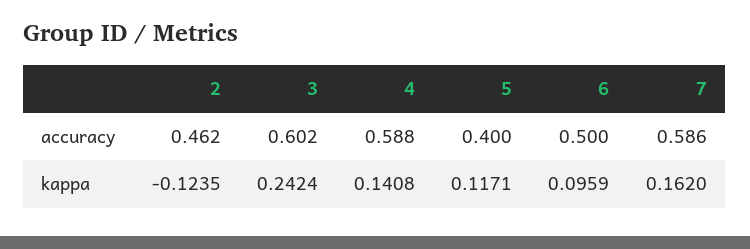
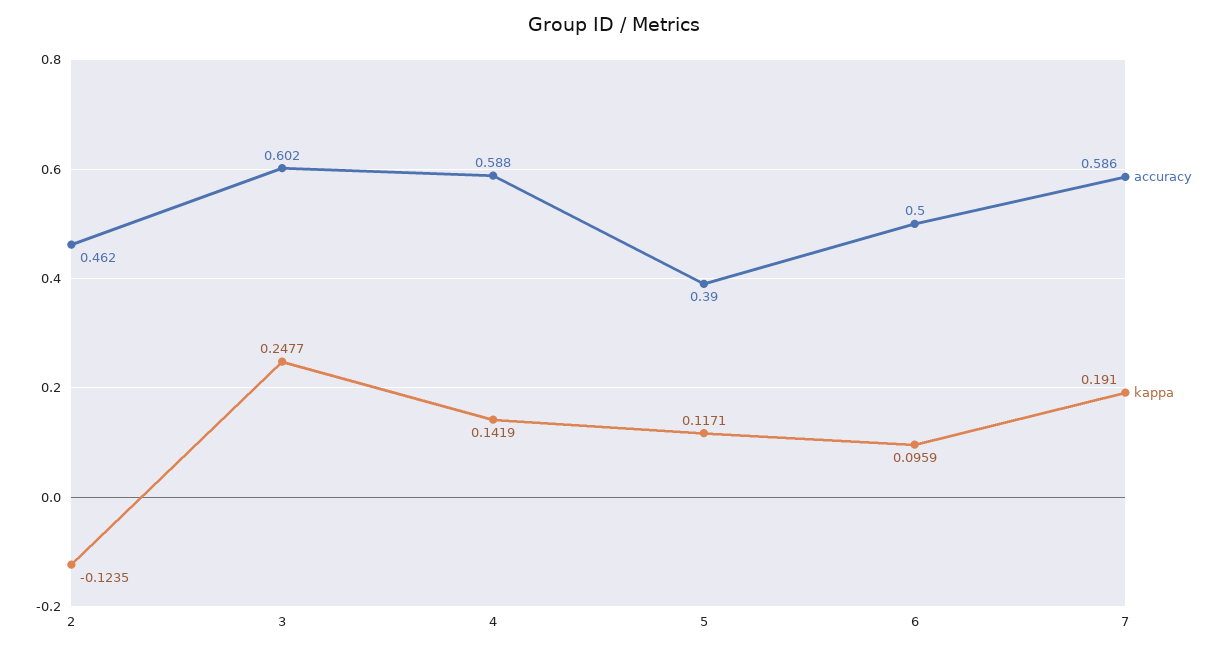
accuracy, 5: 0.4 -> 0.39
kappa, 3: 0.2424 -> 0.2477
kappa, 4: 0.1408 -> 0.1419
kappa, 7: 0.162 -> 0.191

